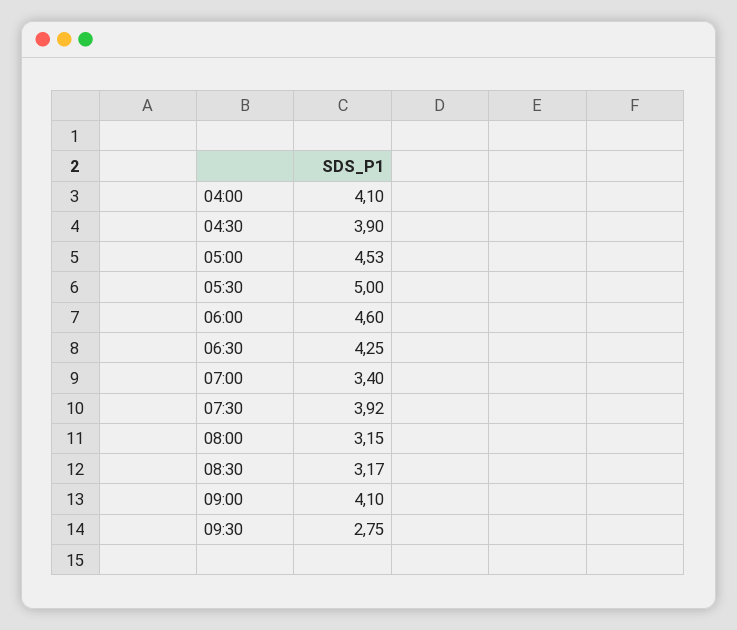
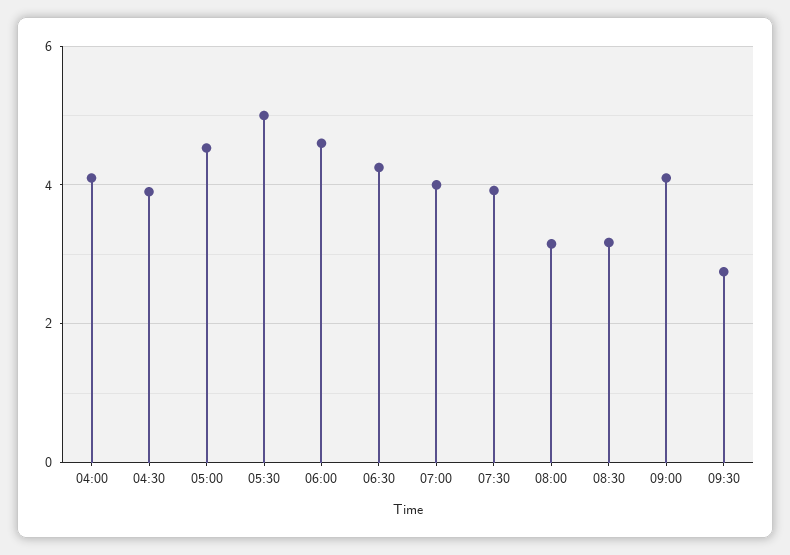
07:00: 3.4 -> 4

